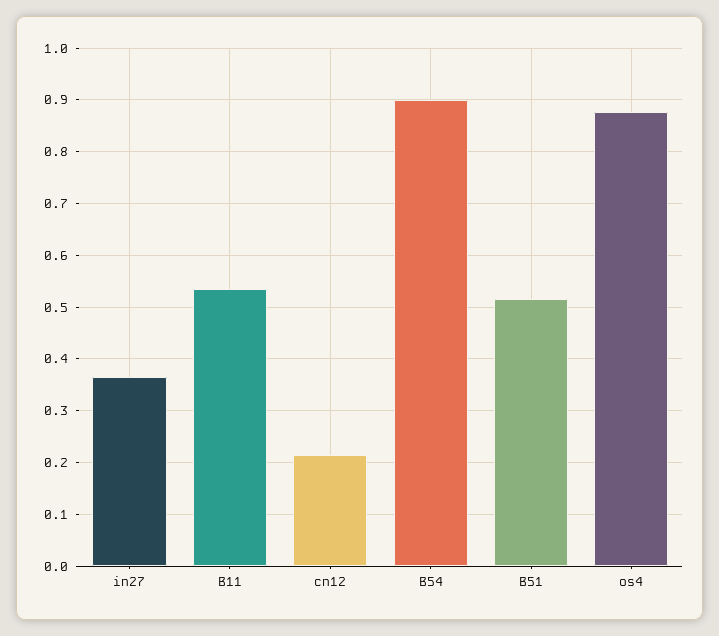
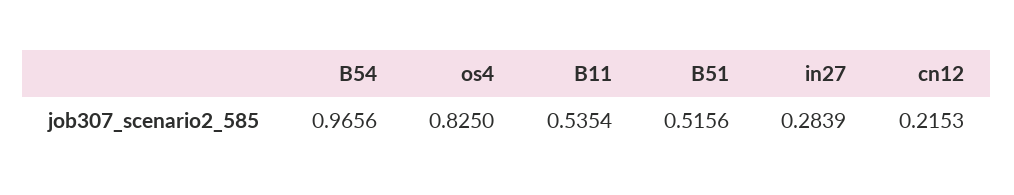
in27: 0.36 -> 0.2839
B54: 0.9 -> 0.9656
os4: 0.88 -> 0.825

